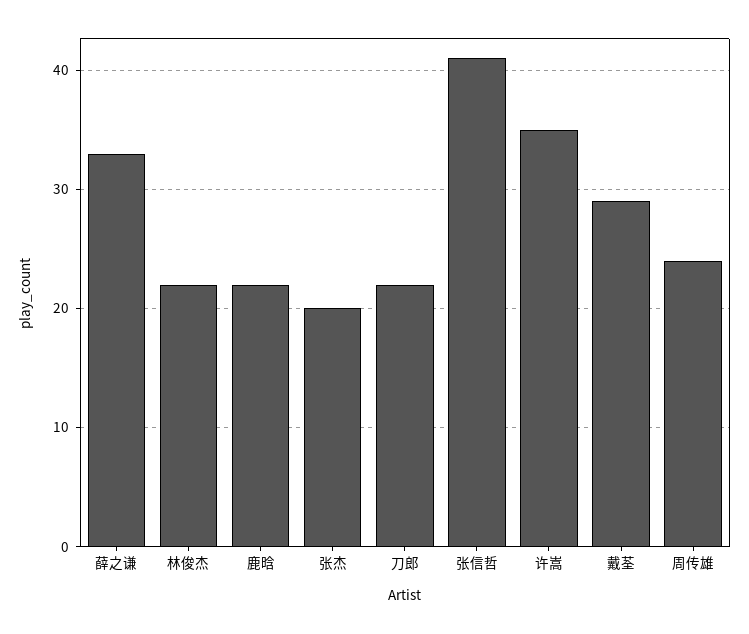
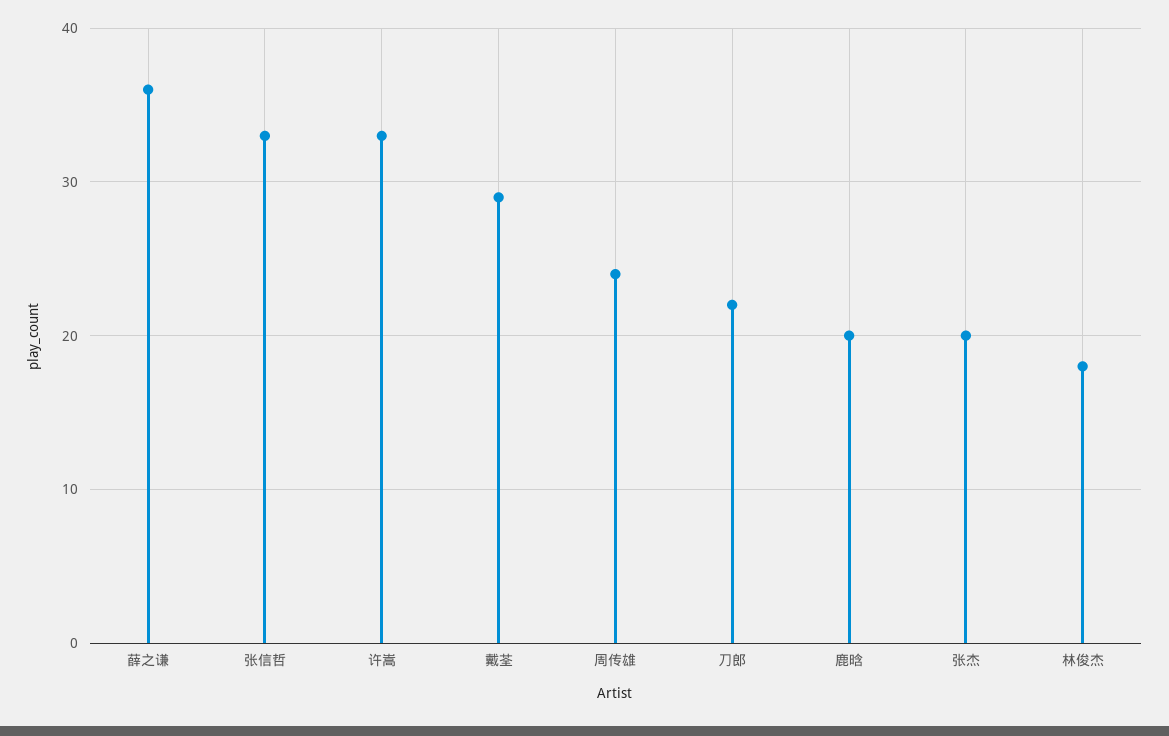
薛之谦: 33 -> 36
林俊杰: 22 -> 18
鹿晗: 22 -> 20
张信哲: 41 -> 33
许嵩: 35 -> 33

